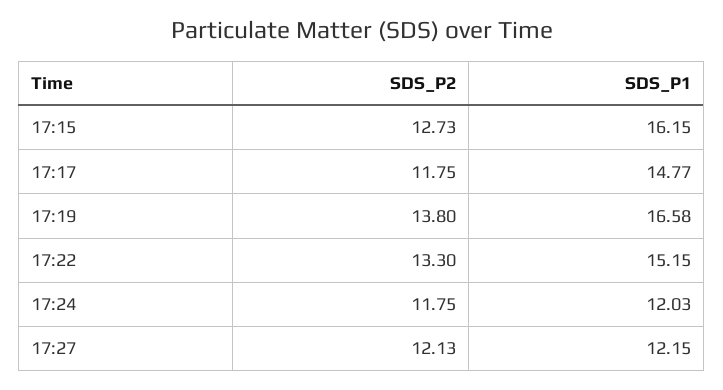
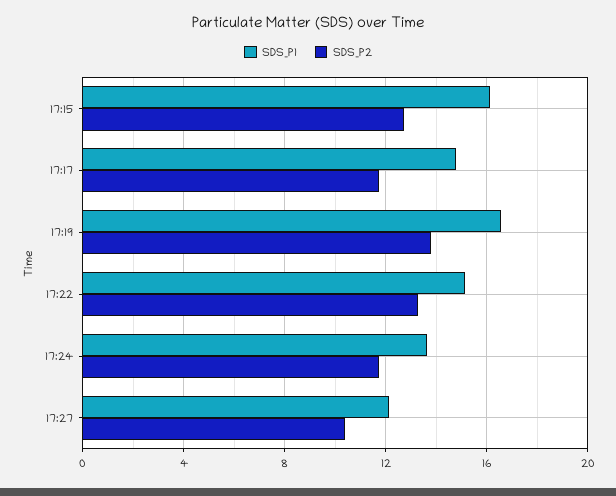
SDS_P1, 17:24: 12.03 -> 13.5
SDS_P2, 17:27: 12.13 -> 10.5

